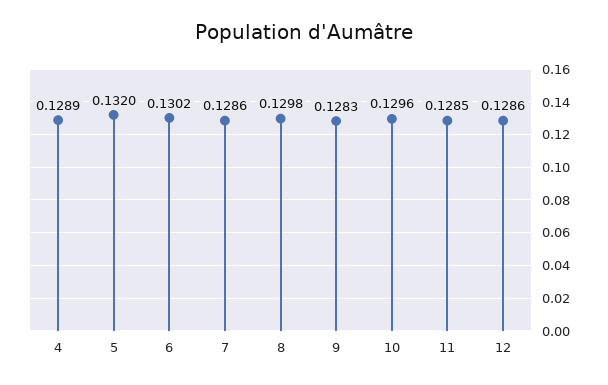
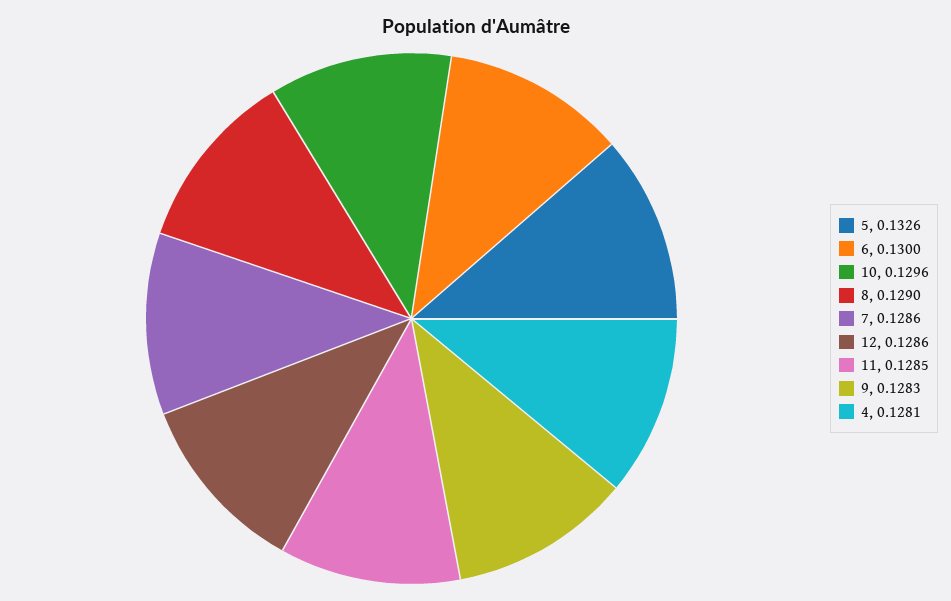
4: 0.1289 -> 0.1281
5: 0.132 -> 0.1326
6: 0.1302 -> 0.13
8: 0.1298 -> 0.129

